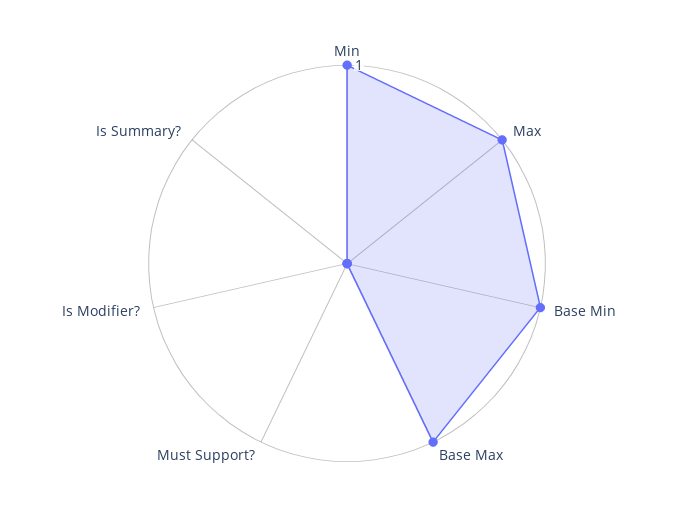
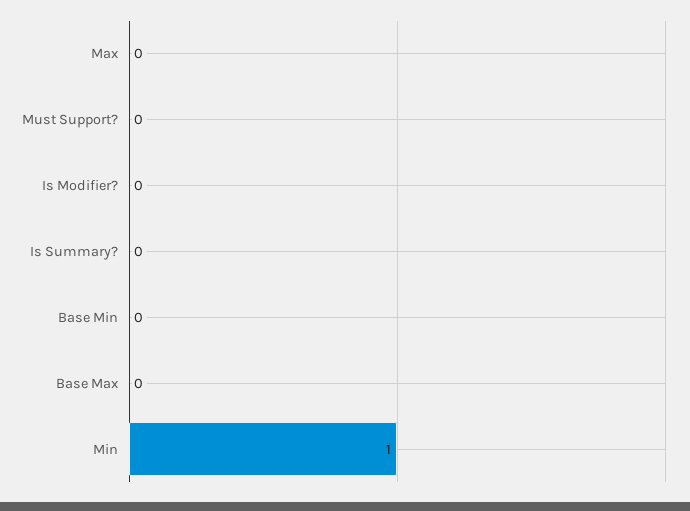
Max: 1 -> 0
Base Min: 1 -> 0
Base Max: 1 -> 0

